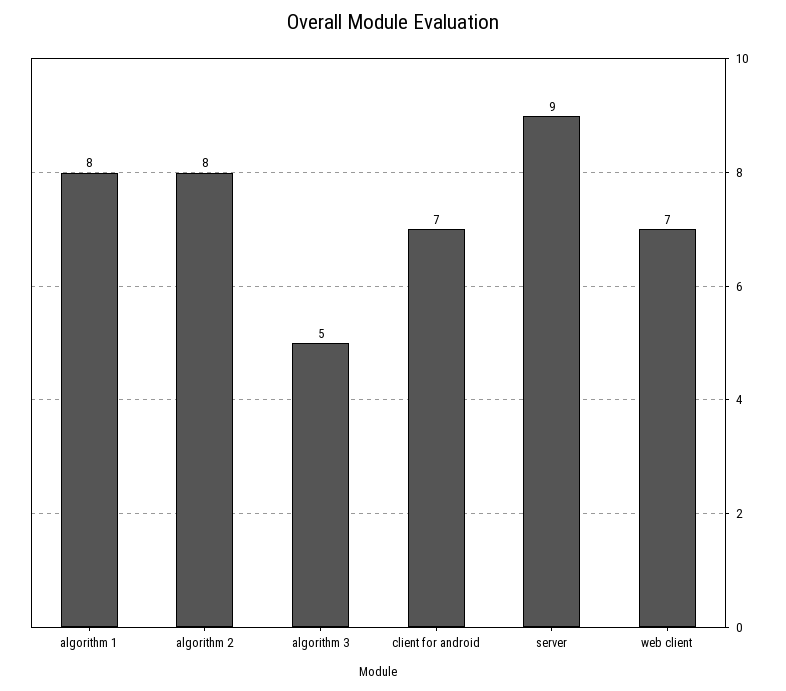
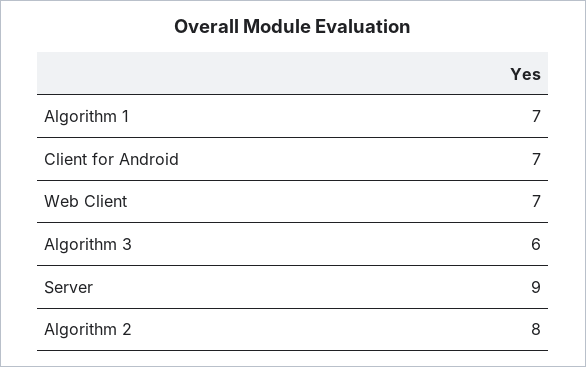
algorithm 1: 8 -> 7
algorithm 3: 5 -> 6

